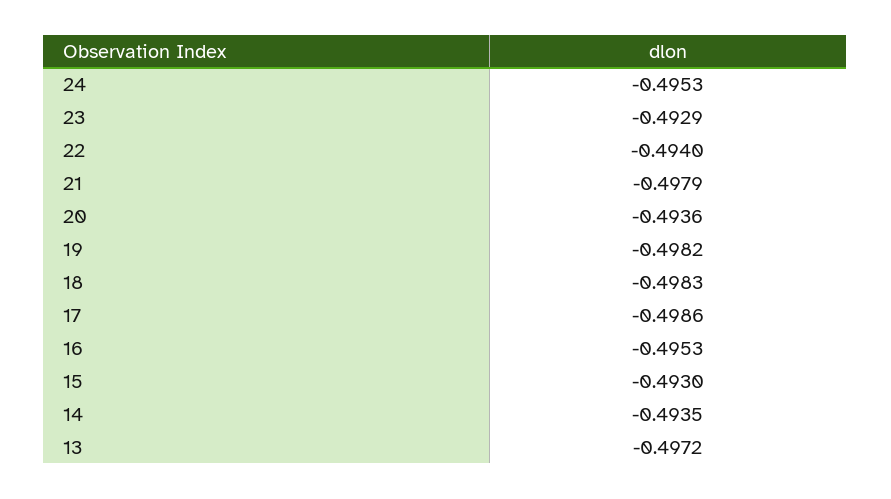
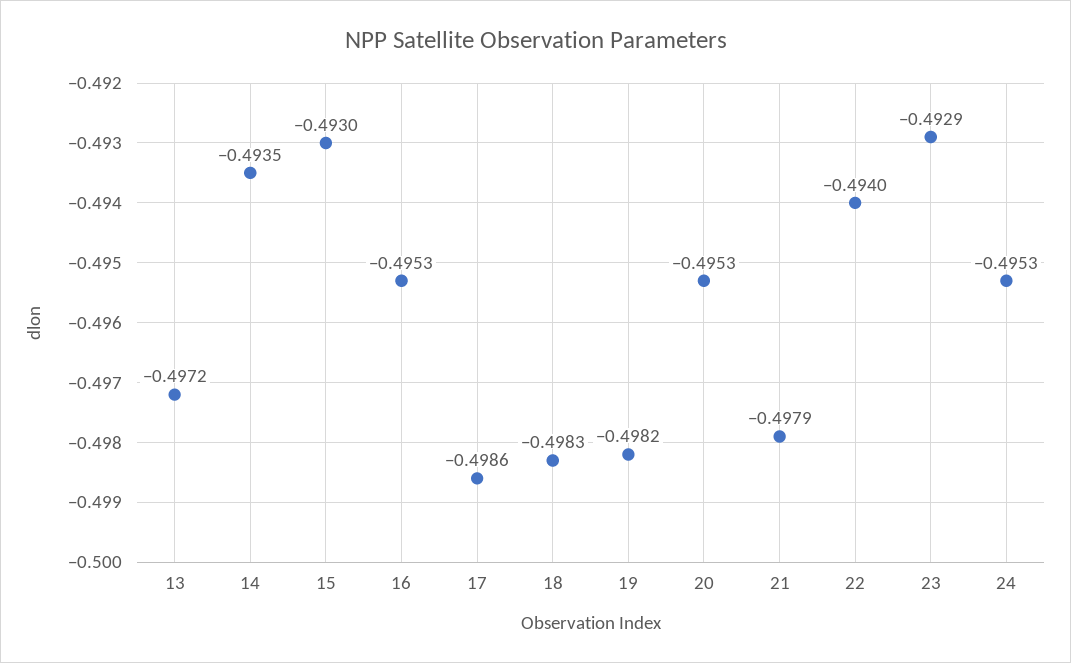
20: -0.4936 -> -0.4953

